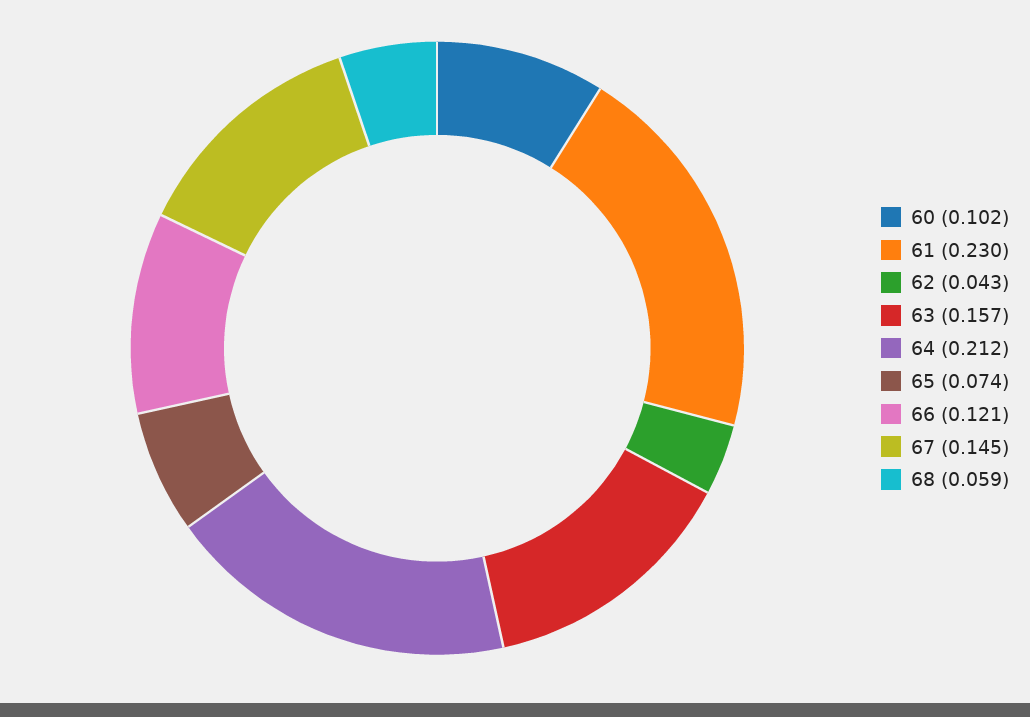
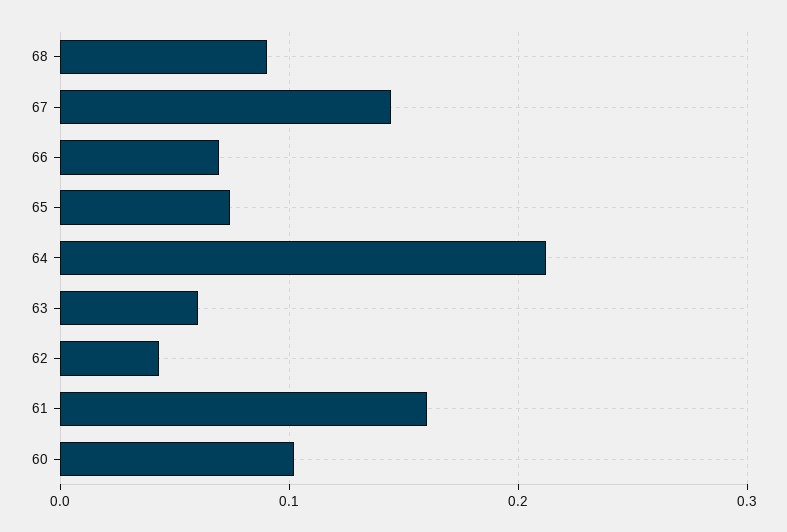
61: 0.23 -> 0.16
63: 0.157 -> 0.06
66: 0.121 -> 0.07
68: 0.059 -> 0.09

